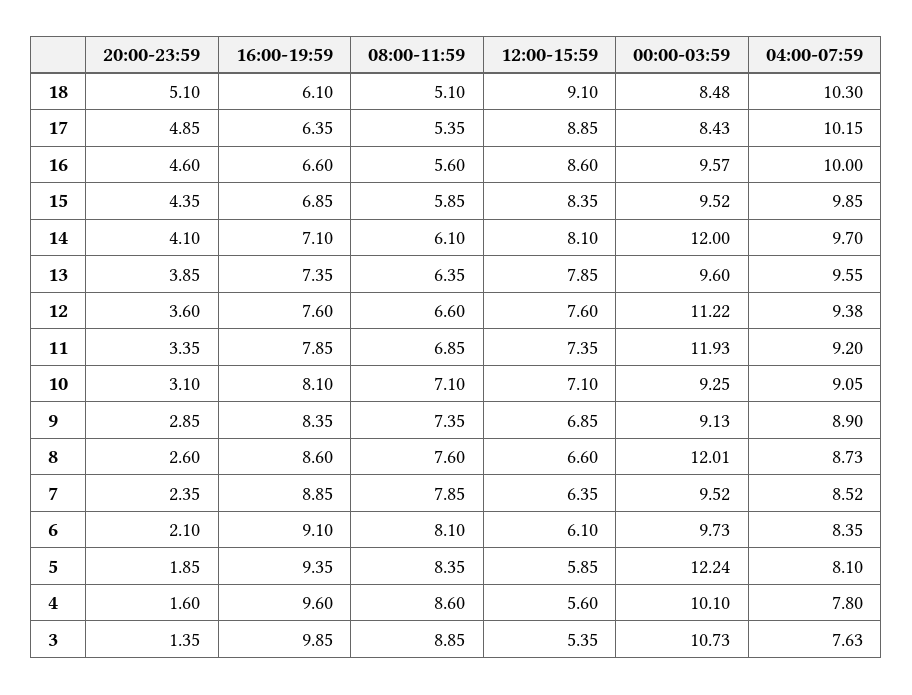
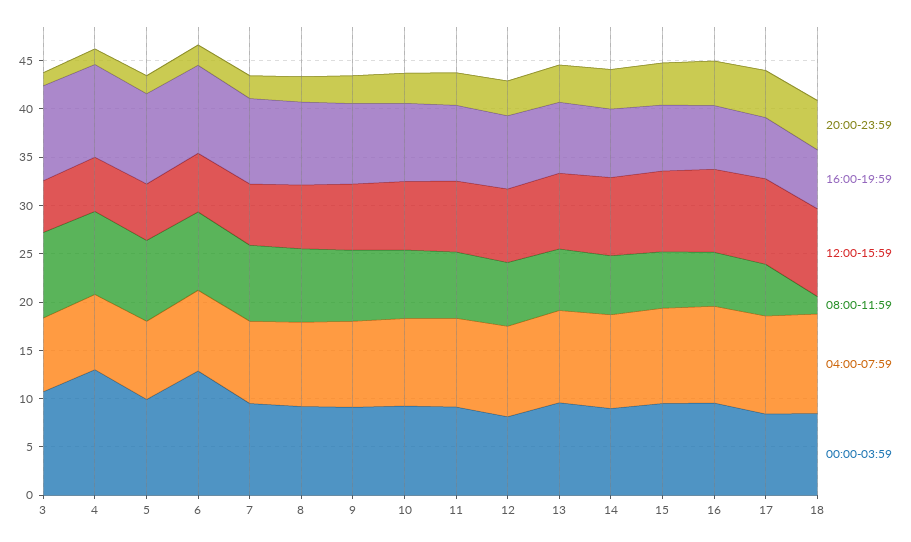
08:00-11:59, 18: 5.1 -> 2
00:00-03:59, 14: 12 -> 9
00:00-03:59, 12: 11.22 -> 8
00:00-03:59, 11: 11.93 -> 9
00:00-03:59, 8: 12.01 -> 9
00:00-03:59, 6: 9.73 -> 13
00:00-03:59, 5: 12.24 -> 10
00:00-03:59, 4: 10.1 -> 13

